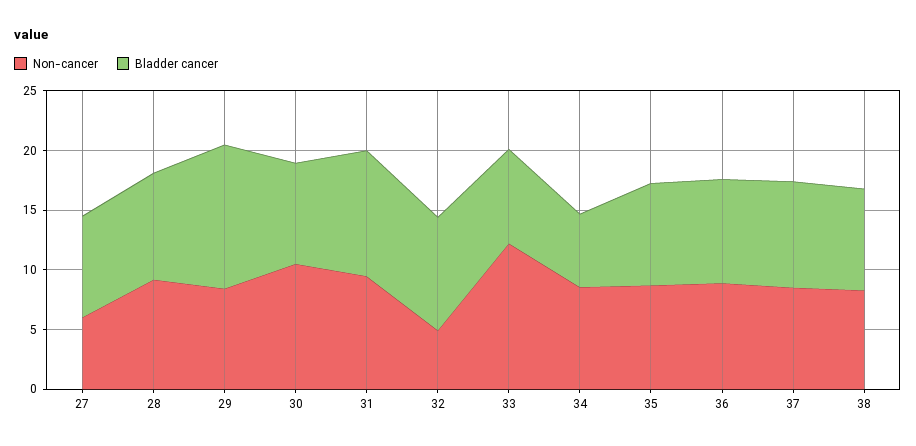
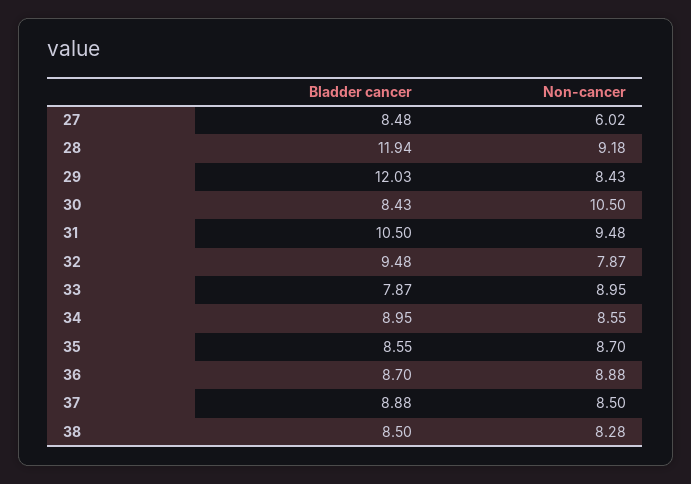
Bladder cancer, 28: 9 -> 11.94
Non-cancer, 32: 5 -> 7.87
Non-cancer, 33: 12 -> 8.95
Bladder cancer, 34: 6 -> 8.95

